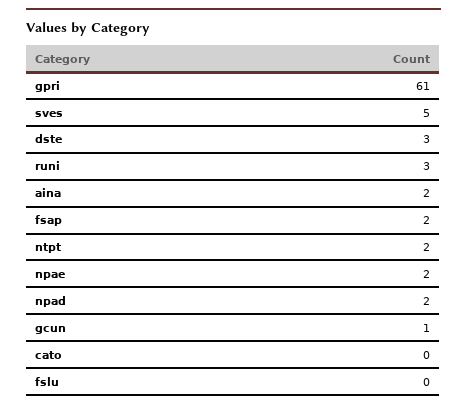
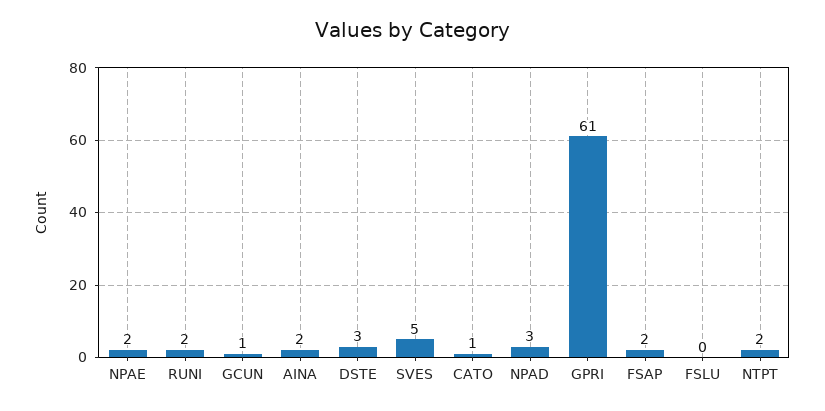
runi: 3 -> 2
npad: 2 -> 3
cato: 0 -> 1

